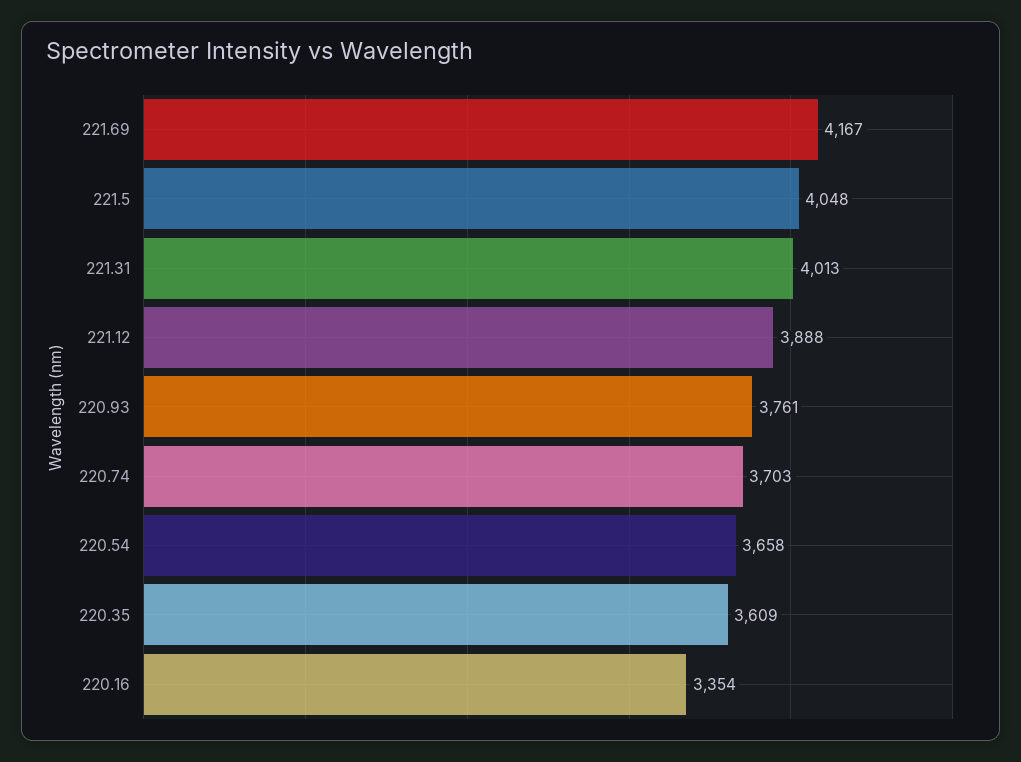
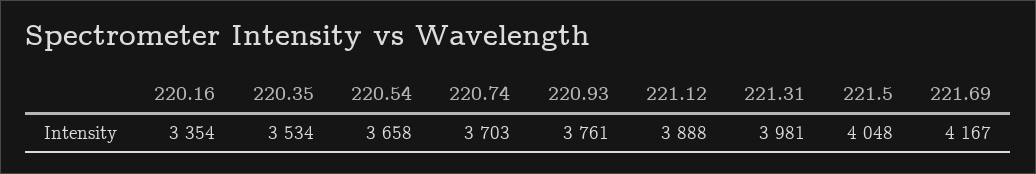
221.31: 4013 -> 3981
220.35: 3609 -> 3534

